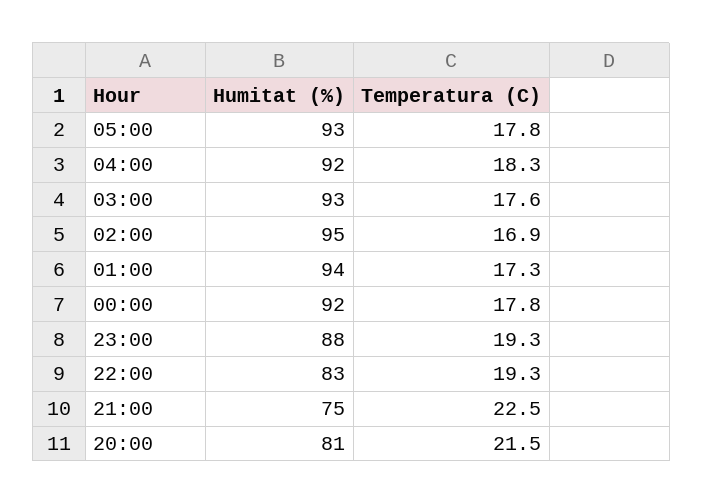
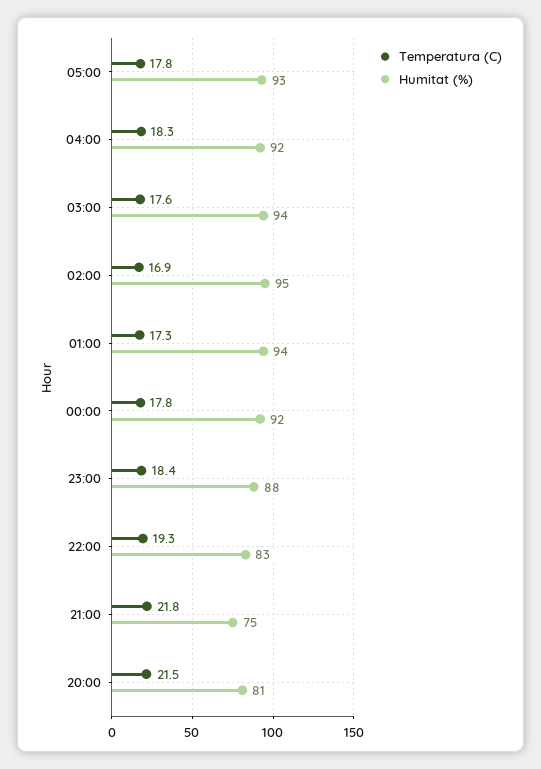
Humitat (%), 03:00: 93 -> 94
Temperatura (C), 23:00: 19.3 -> 18.4
Temperatura (C), 21:00: 22.5 -> 21.8

